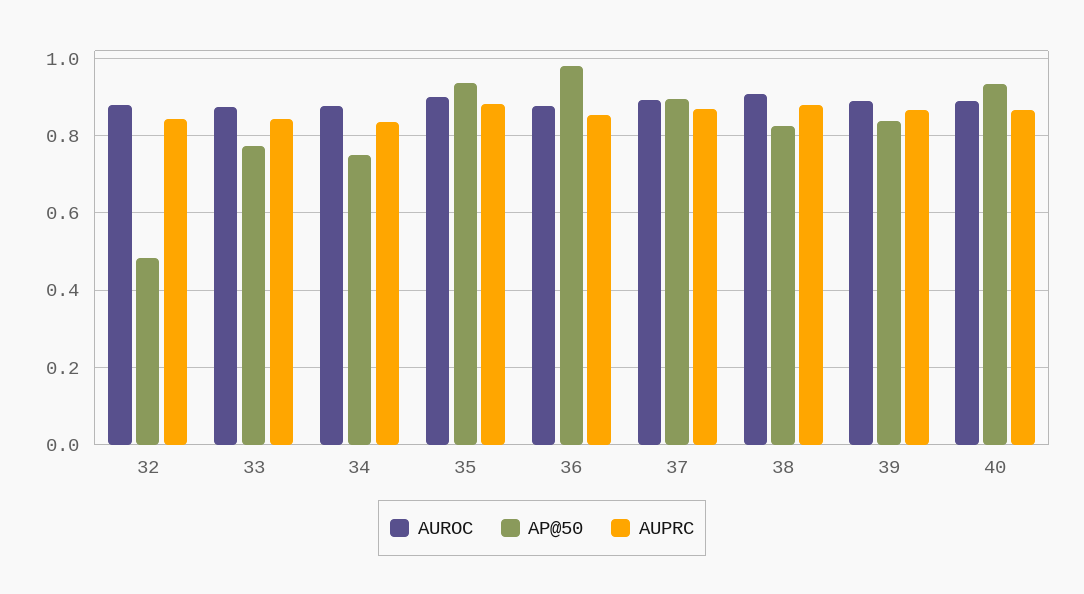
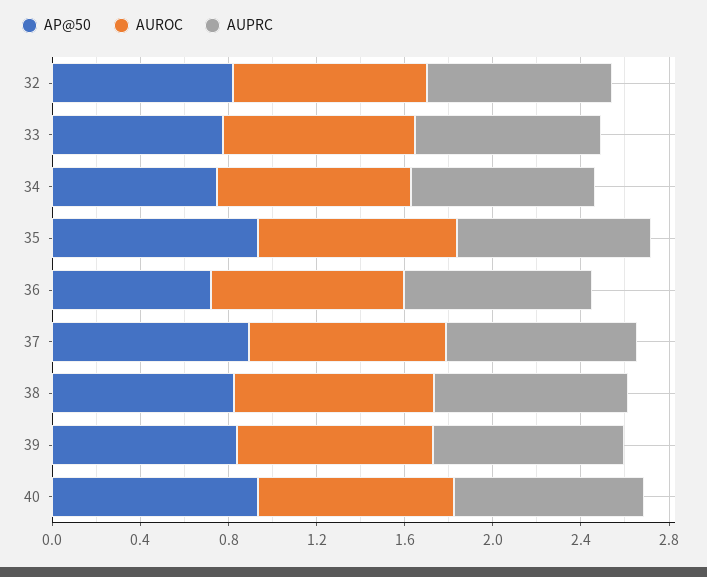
AP@50, 32: 0.48 -> 0.8
AP@50, 36: 0.98 -> 0.7

